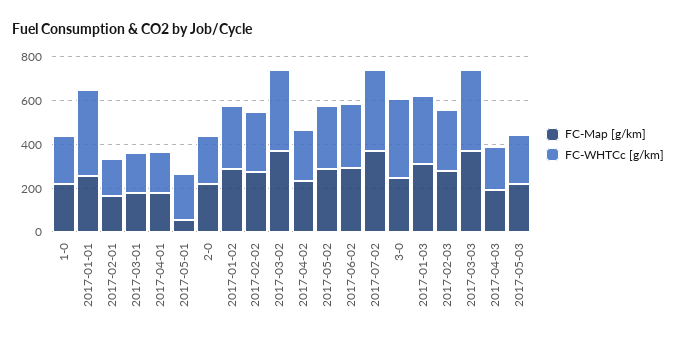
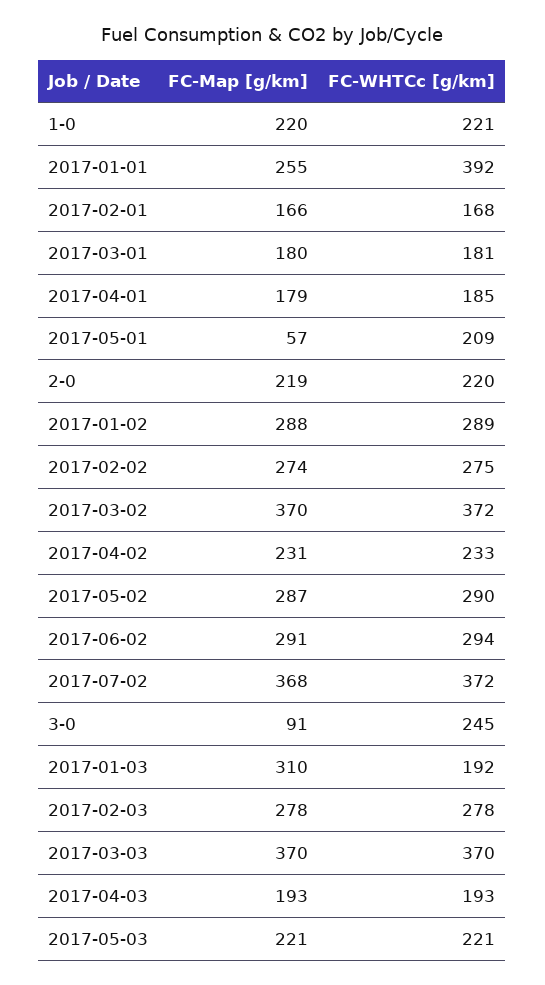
FC-Map [g/km], 3-0: 250 -> 91
FC-WHTCc [g/km], 3-0: 350 -> 245
FC-WHTCc [g/km], 2017-01-03: 300 -> 192

